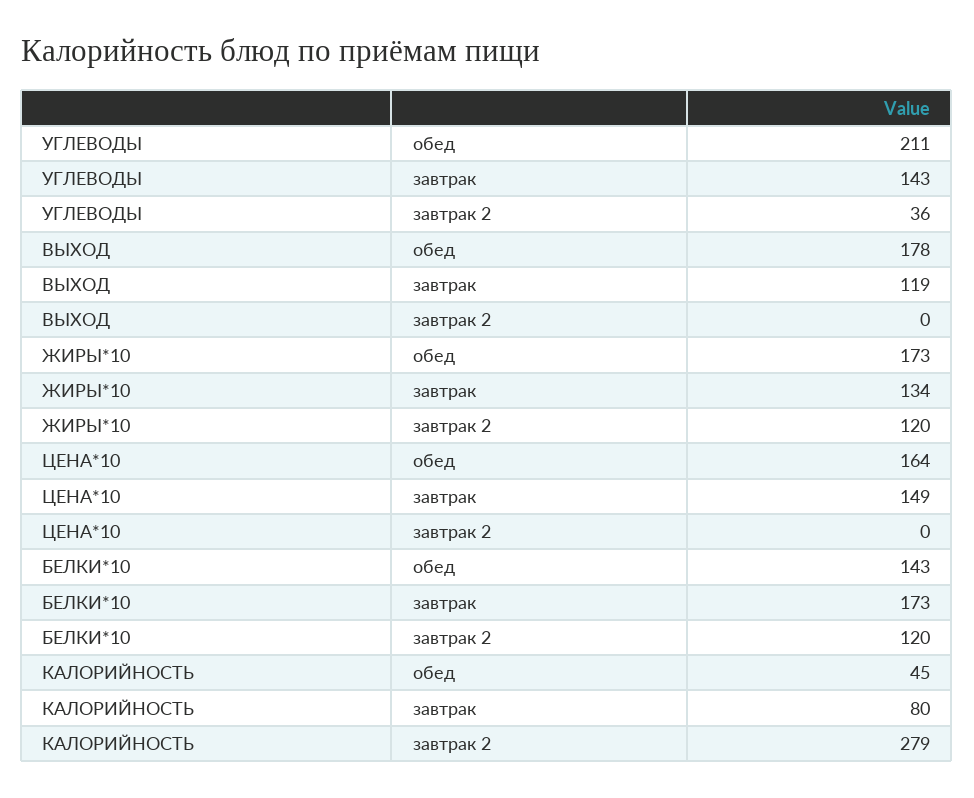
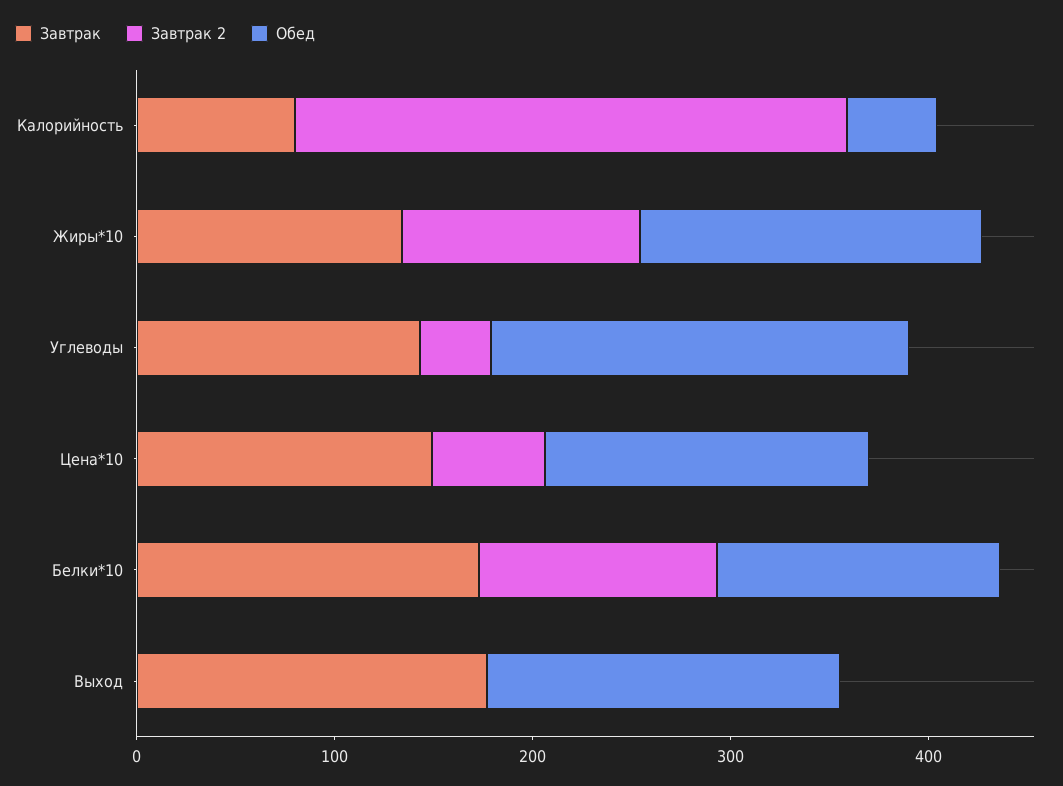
завтрак, ВЫХОД: 119 -> 180
завтрак 2, ЦЕНА*10: 0 -> 60

